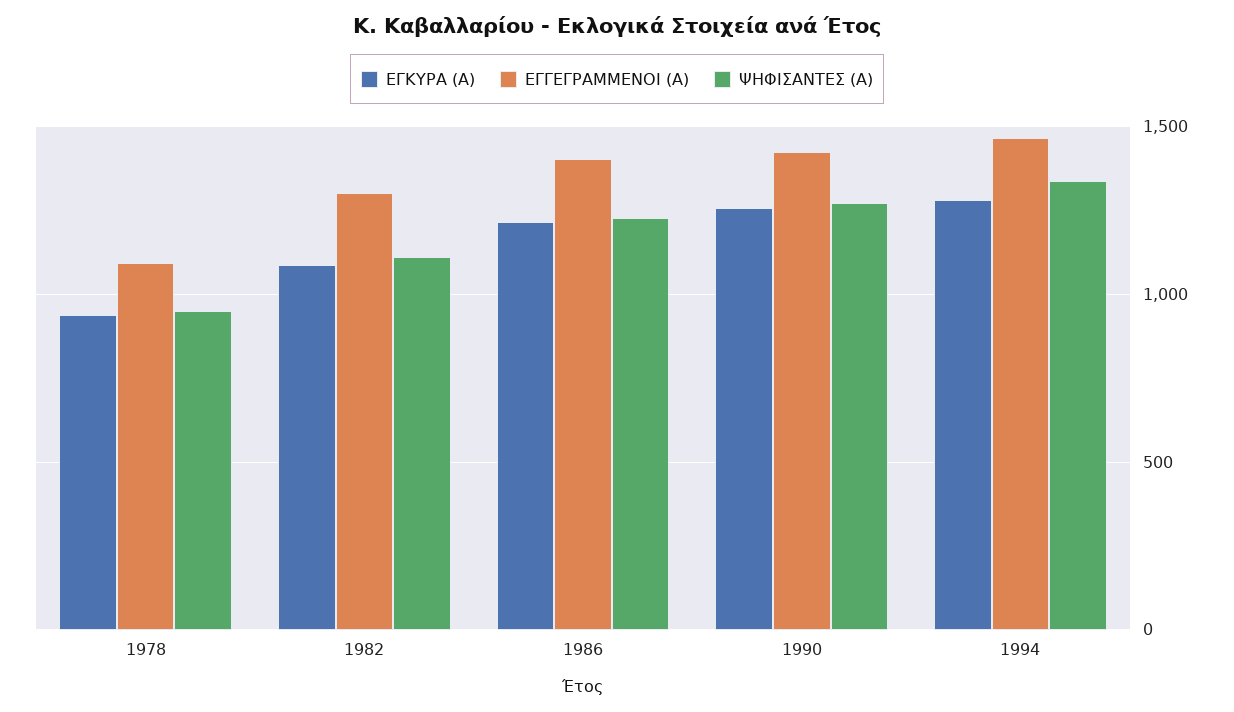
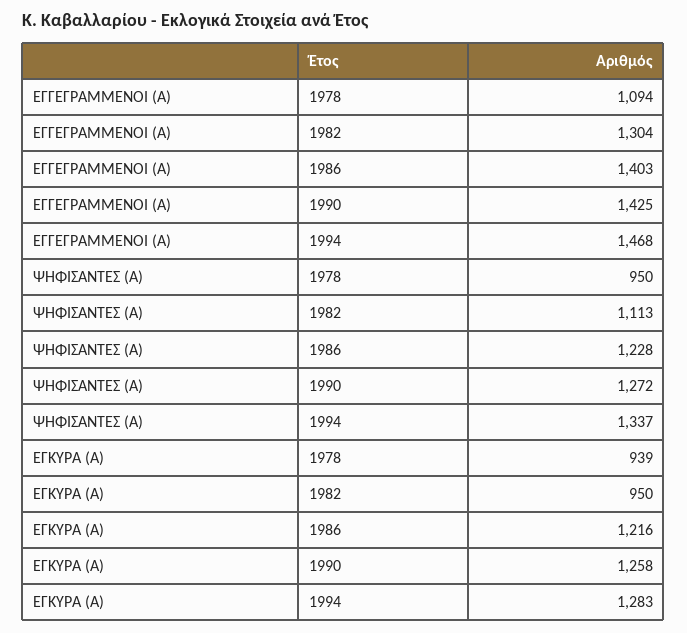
ΕΓΚΥΡΑ (Α), 1982: 1100 -> 950

